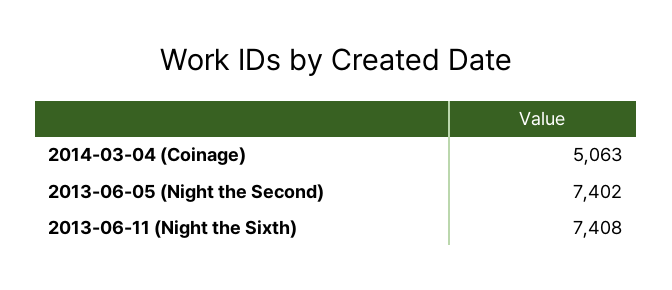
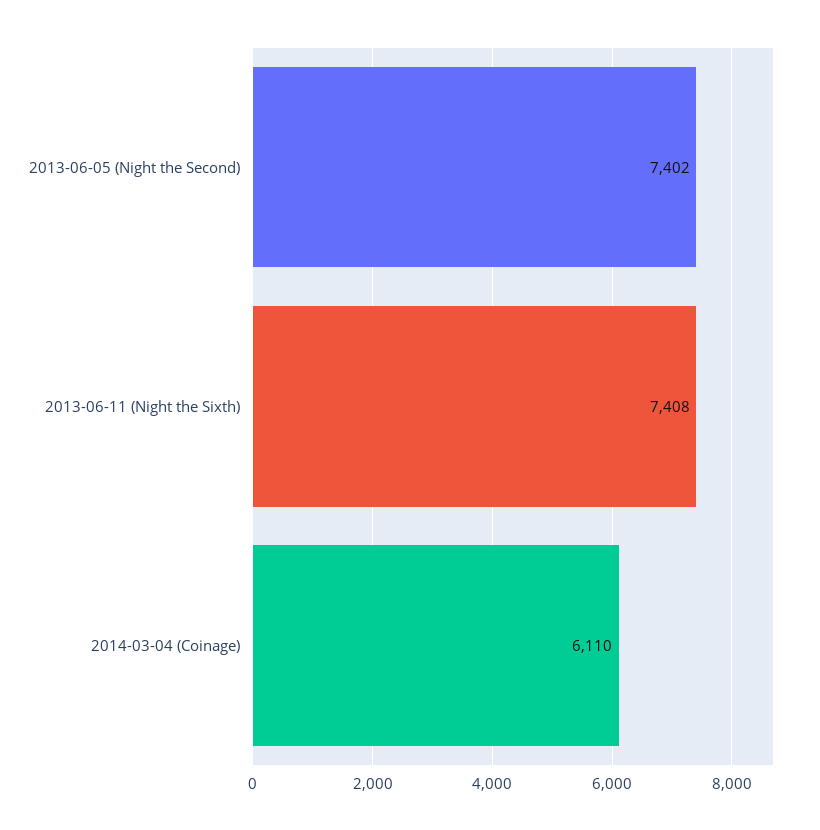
2014-03-04 (Coinage): 5063 -> 6110

